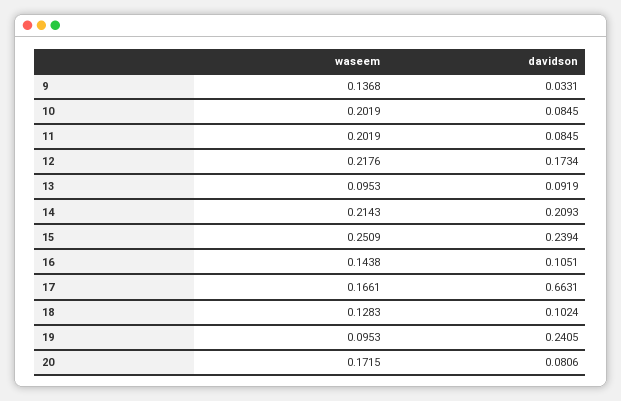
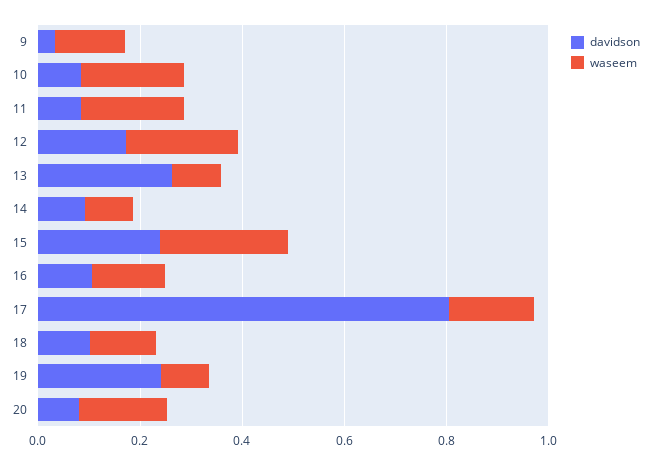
davidson, 13: 0.0919 -> 0.25
waseem, 14: 0.2143 -> 0.1
davidson, 14: 0.2093 -> 0.1
davidson, 17: 0.6631 -> 0.8

